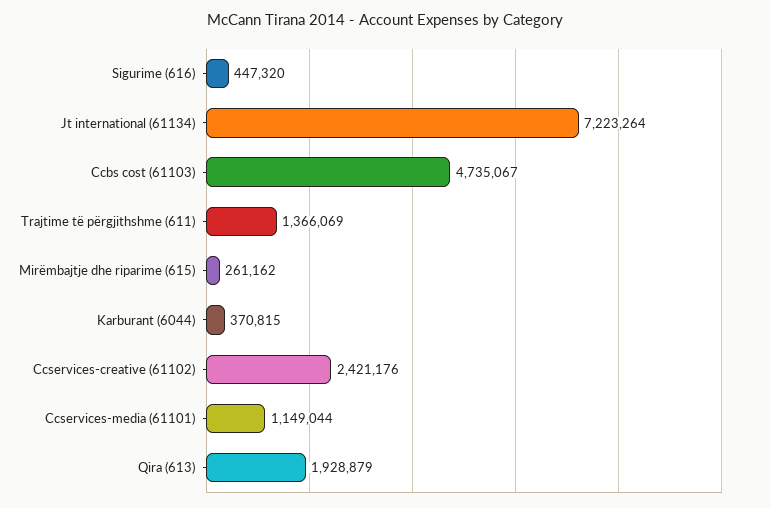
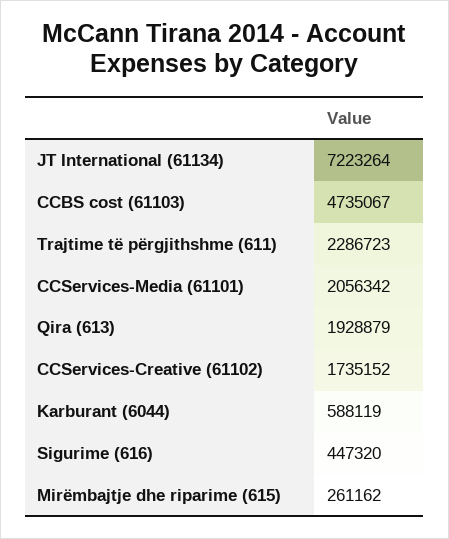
Trajtime të përgjithshme (611): 1366069 -> 2286723
Karburant (6044): 370815 -> 588119
Ccservices-creative (61102): 2421176 -> 1735152
Ccservices-media (61101): 1149044 -> 2056342

